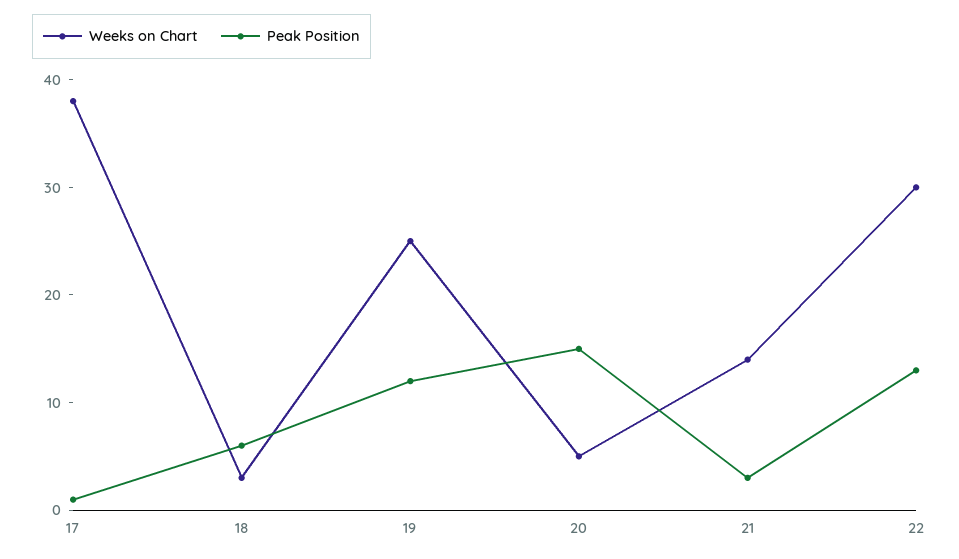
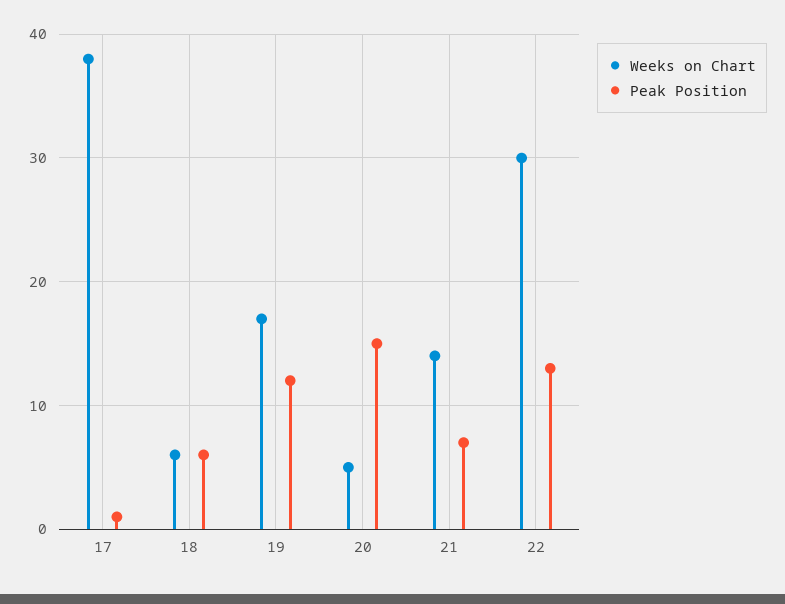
Weeks on Chart, 18: 3 -> 6
Weeks on Chart, 19: 25 -> 17
Peak Position, 21: 3 -> 7

